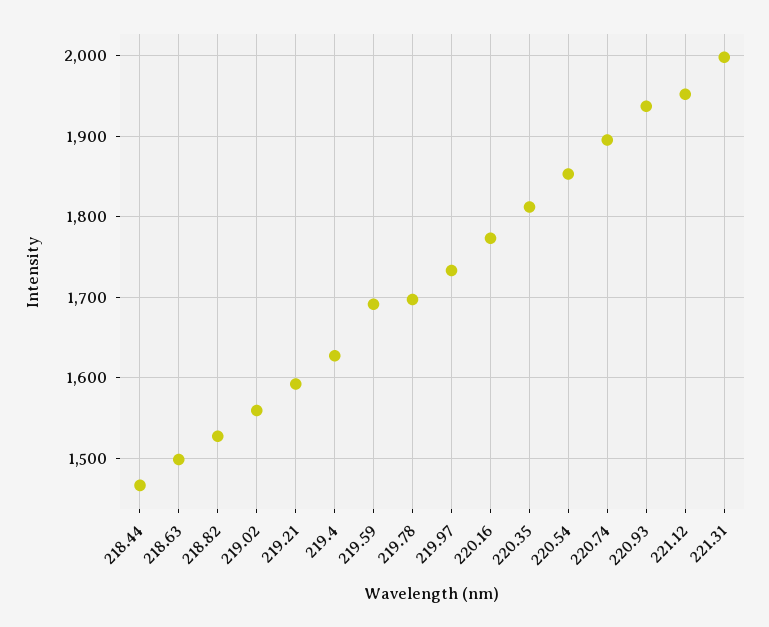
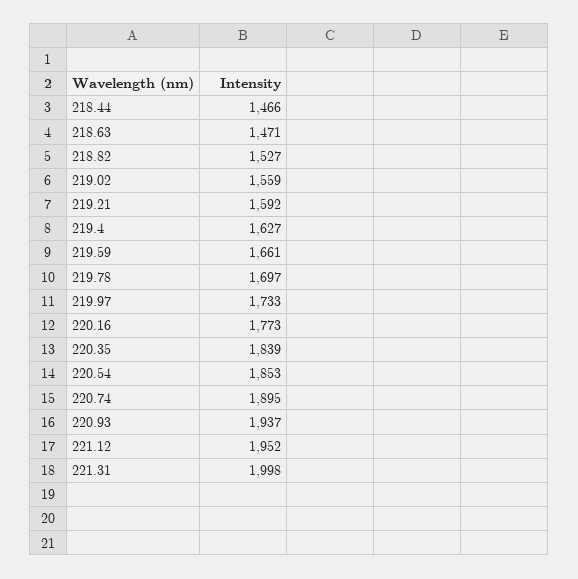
218.63: 1500 -> 1471
219.59: 1690 -> 1661
220.35: 1810 -> 1839

